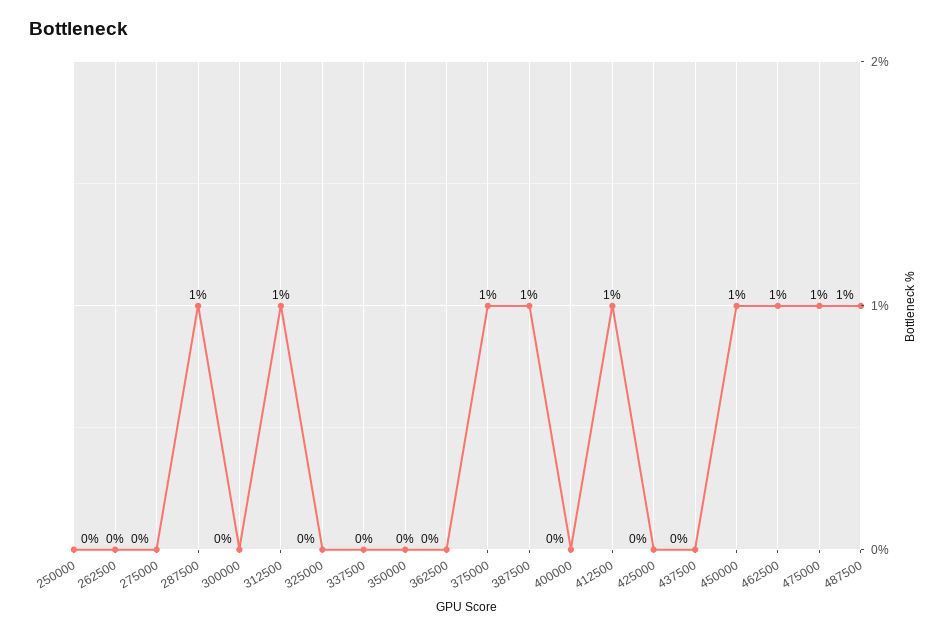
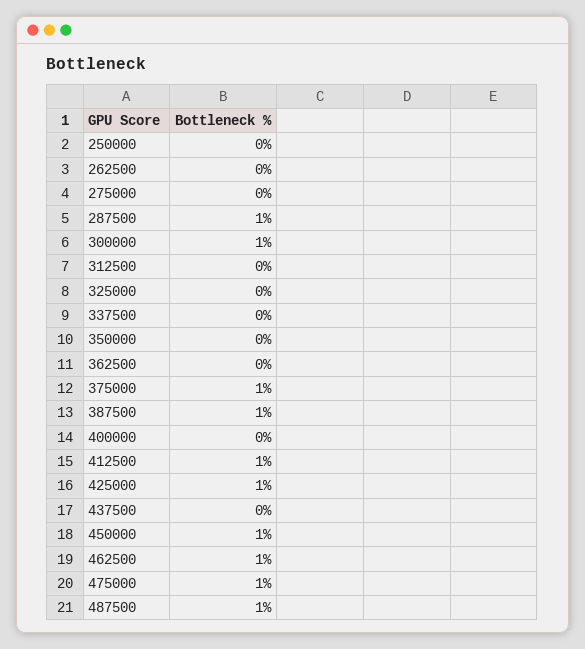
300000: 0 -> 1
312500: 1 -> 0
425000: 0 -> 1

